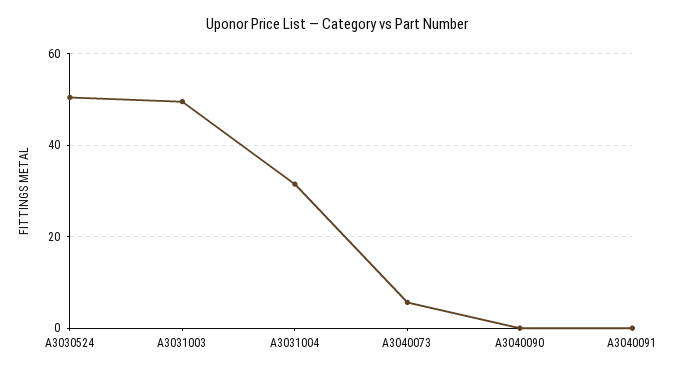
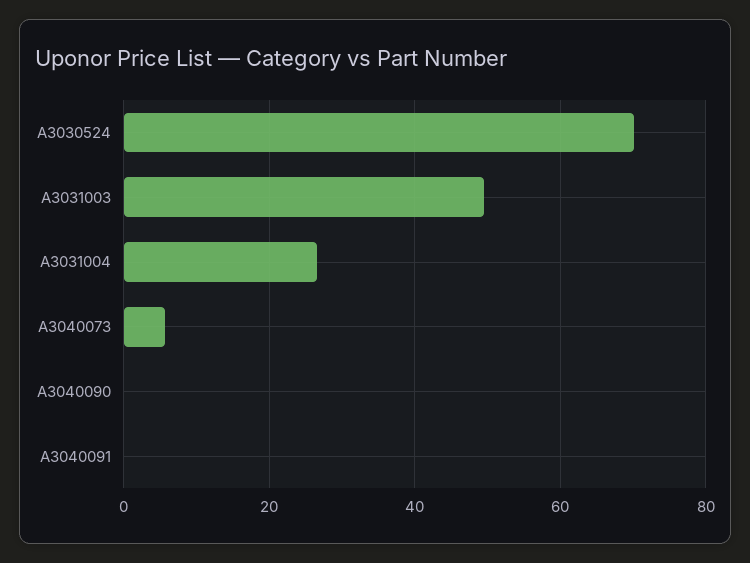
A3030524: 50 -> 70
A3031004: 32 -> 26

